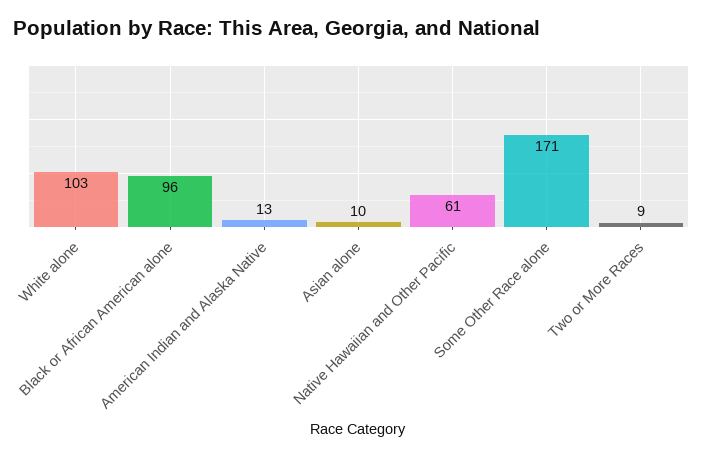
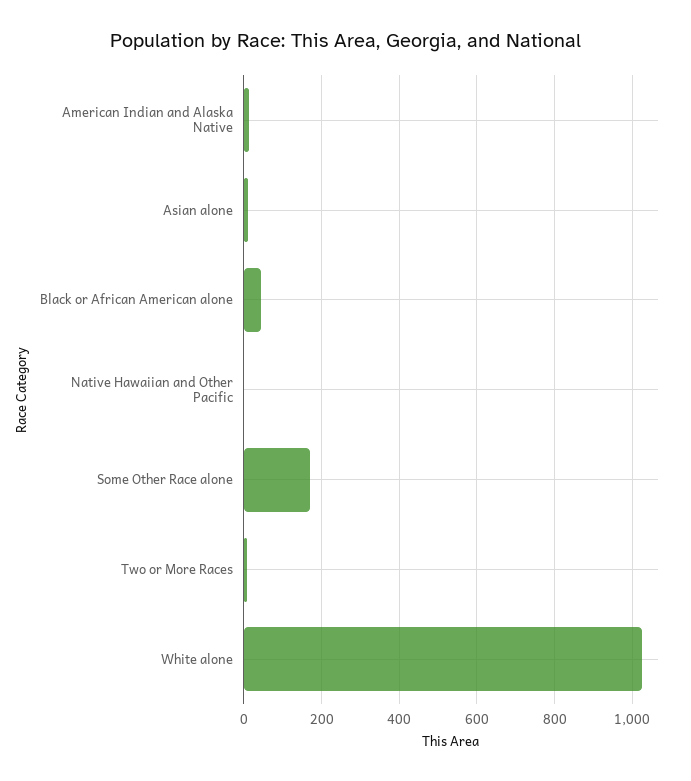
White alone: 103 -> 1020
Black or African American alone: 96 -> 40
Native Hawaiian and Other Pacific: 61 -> 0

